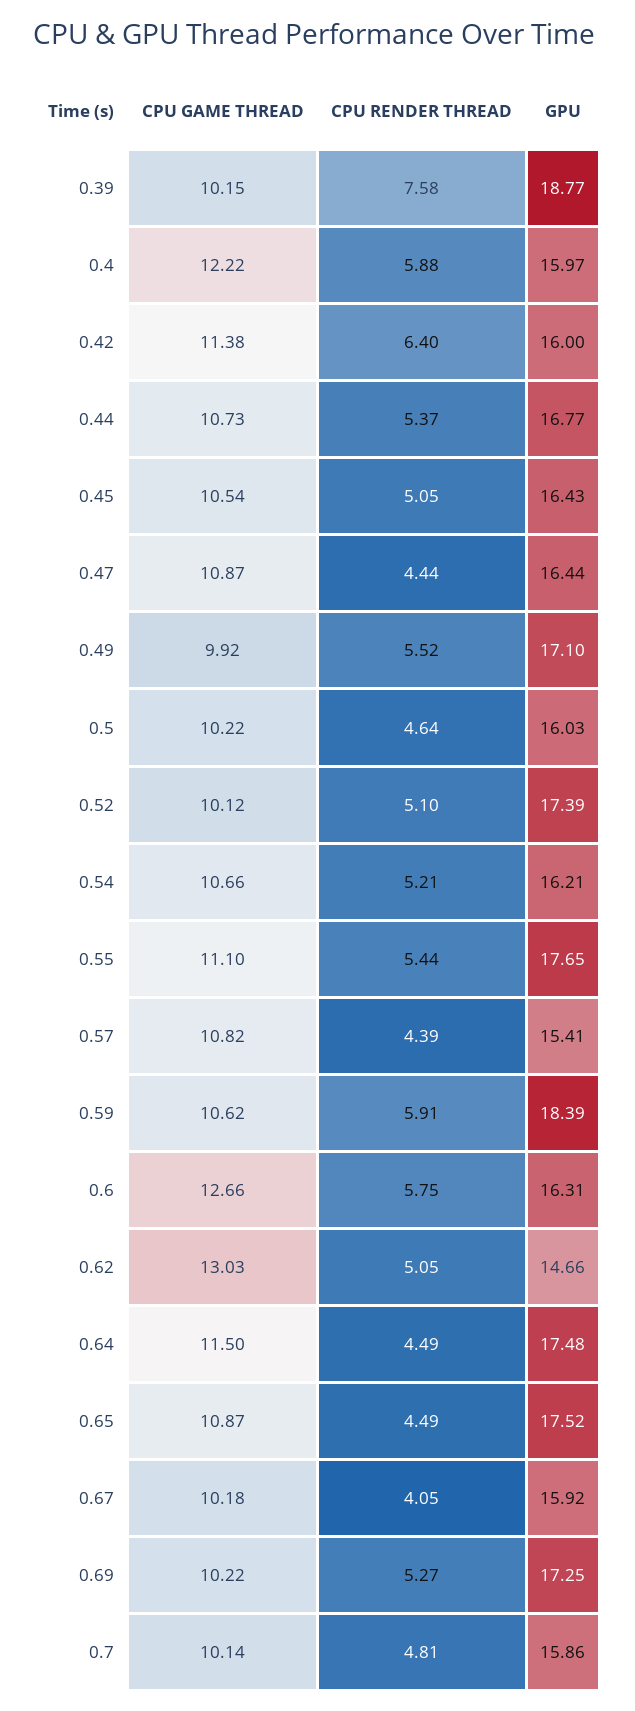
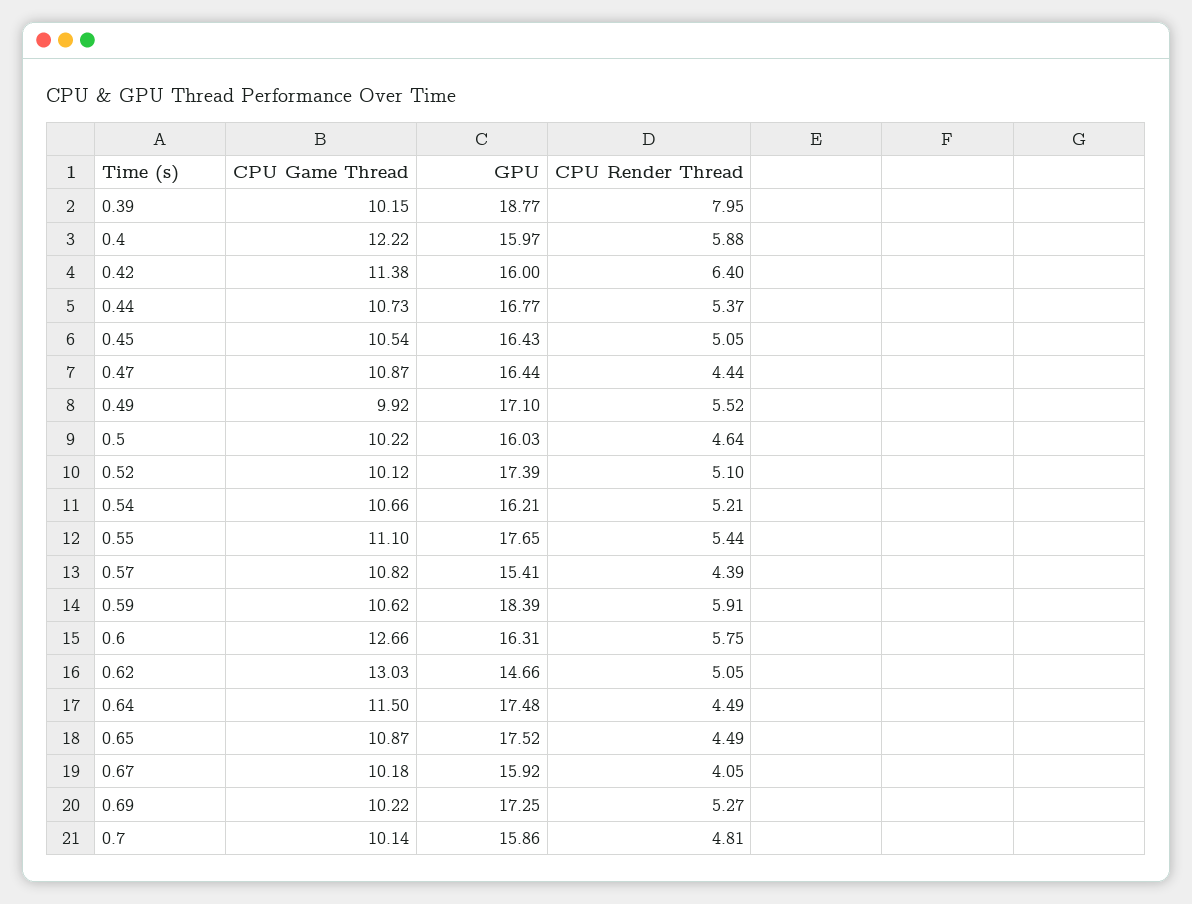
CPU RENDER THREAD, 0.39: 7.58 -> 7.95

